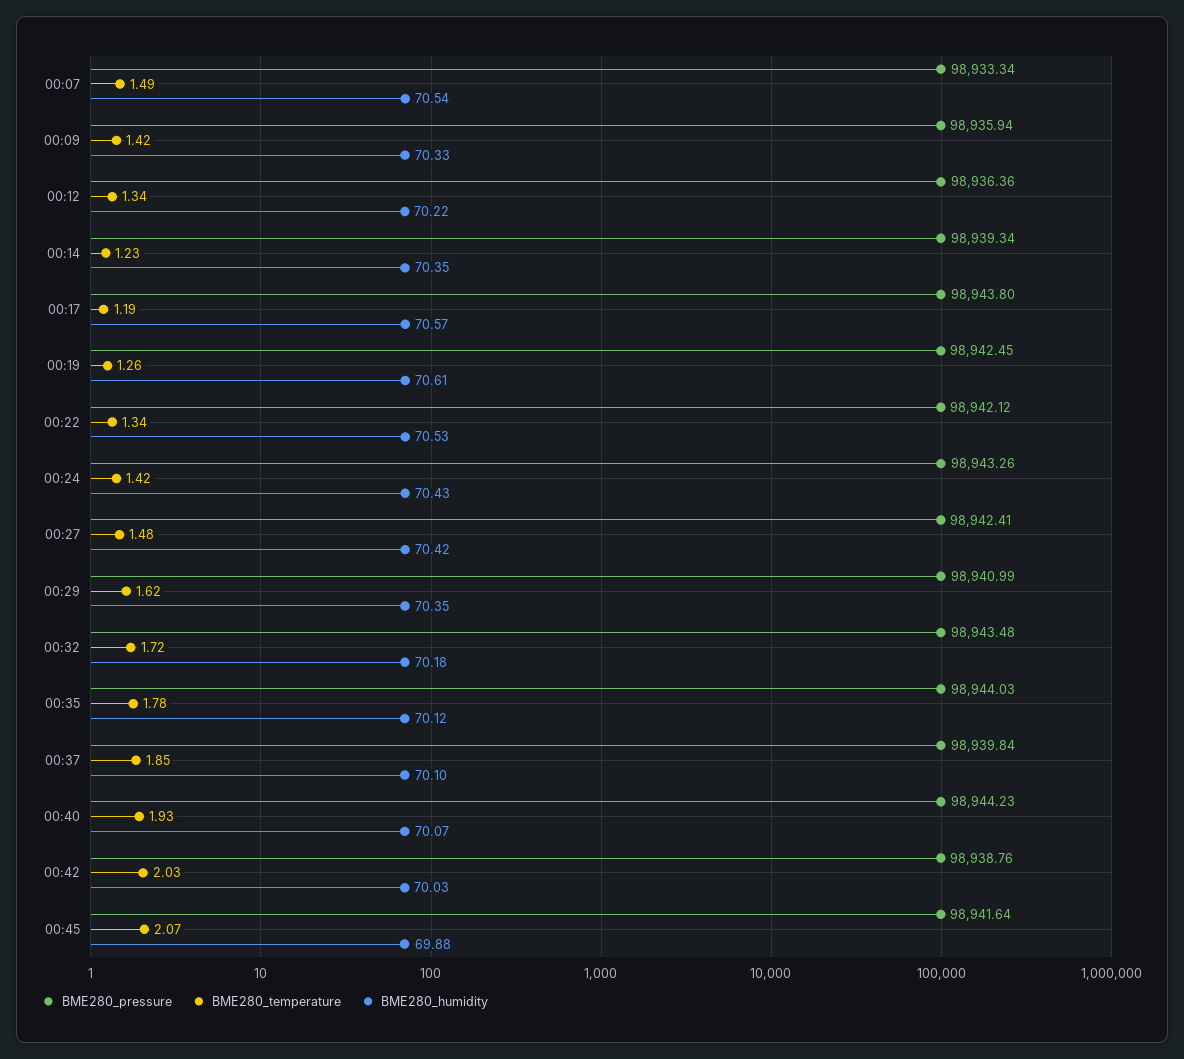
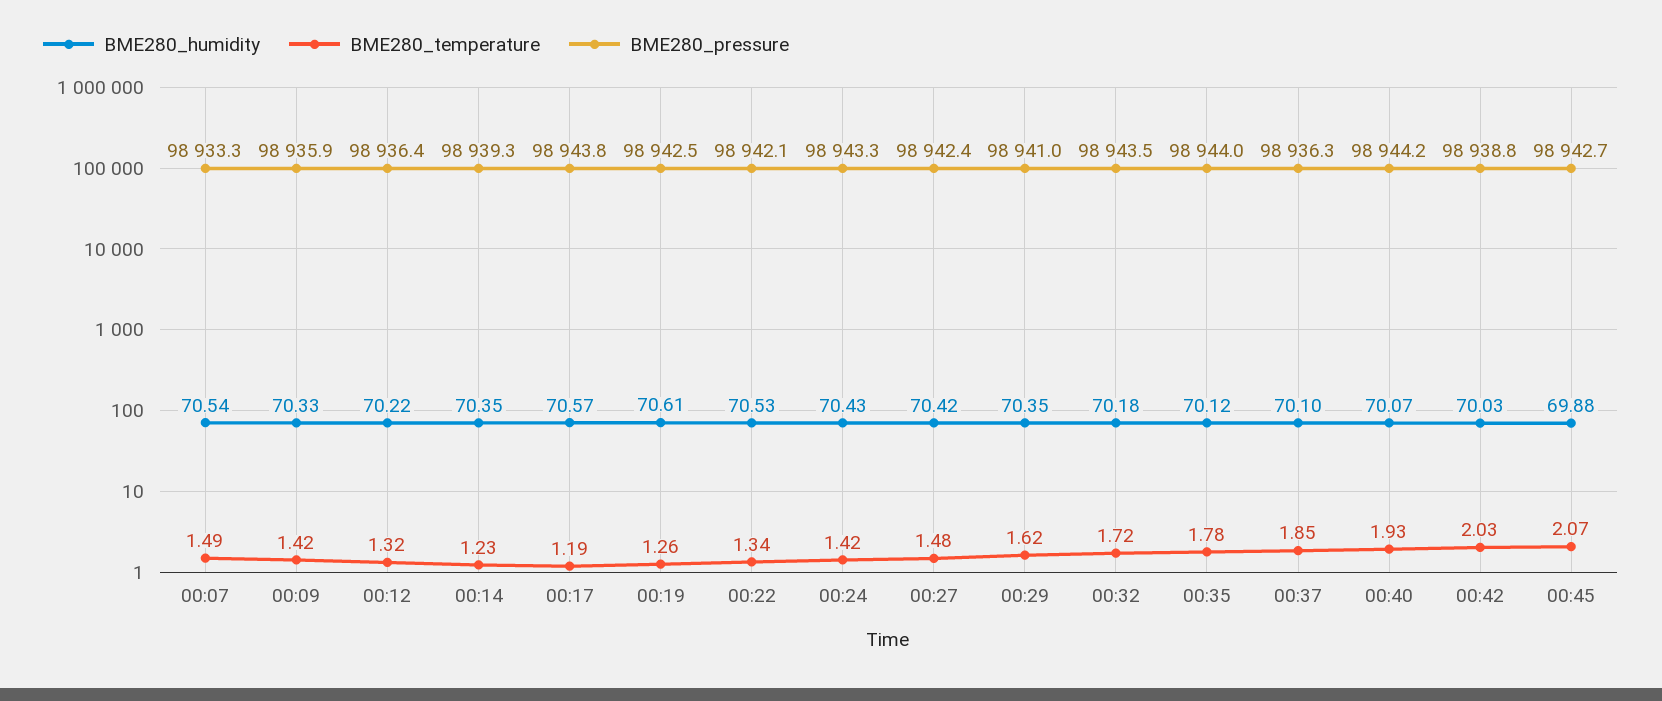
BME280_temperature, 00:12: 1.34 -> 1.32
BME280_pressure, 00:37: 98939.84 -> 98936.3
BME280_pressure, 00:45: 98941.64 -> 98942.7

